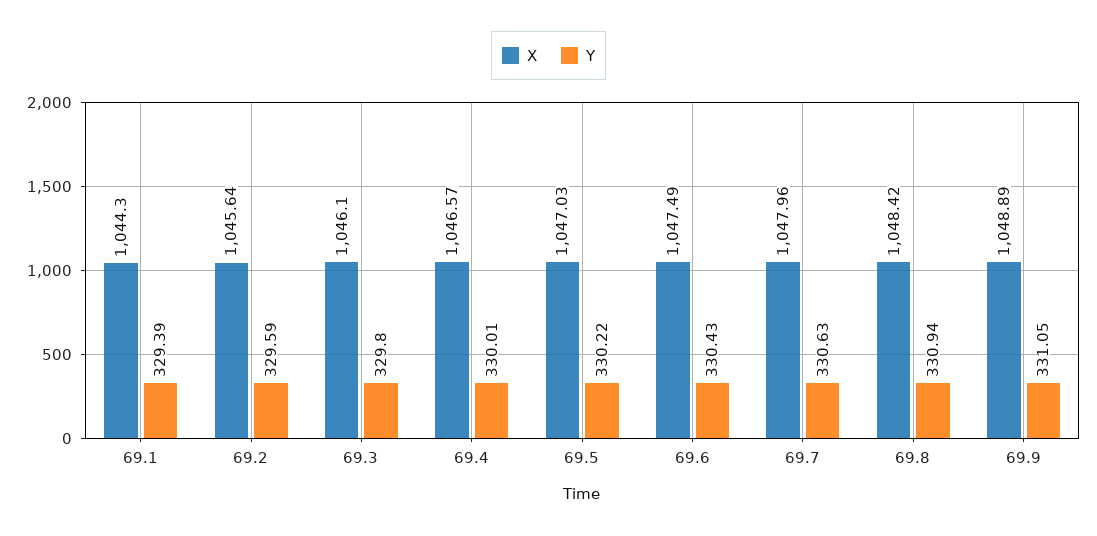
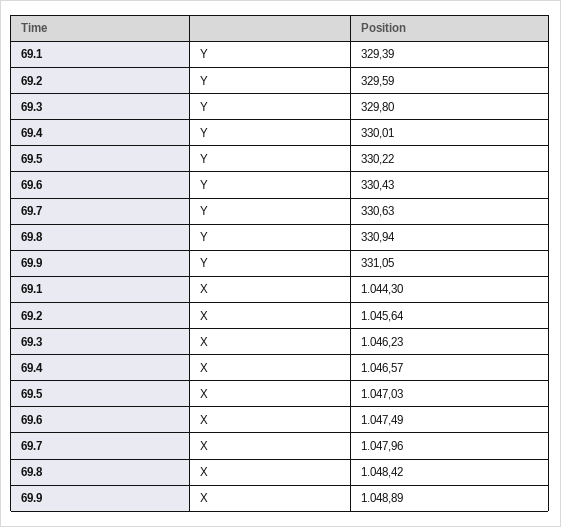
X, 69.3: 1046.1 -> 1046.23

